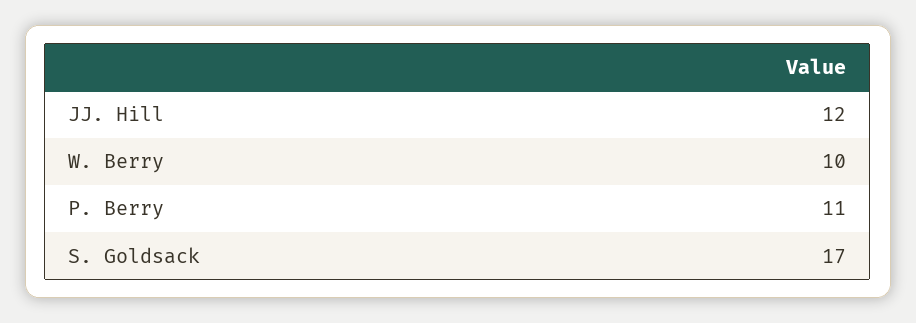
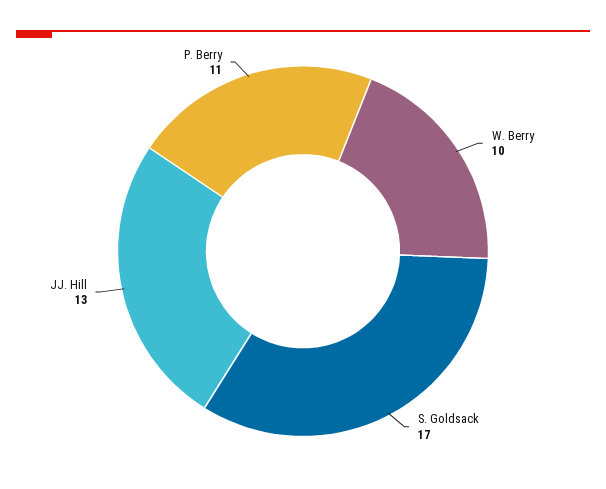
JJ. Hill: 12 -> 13

